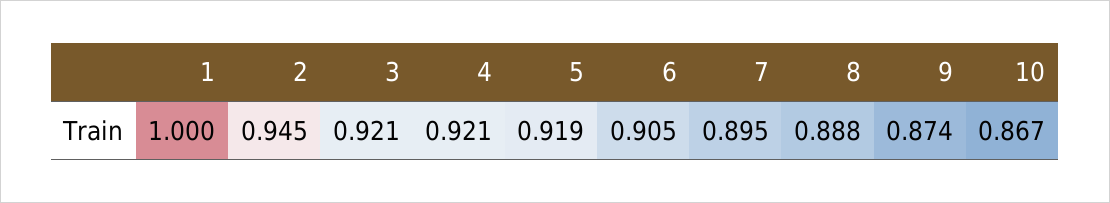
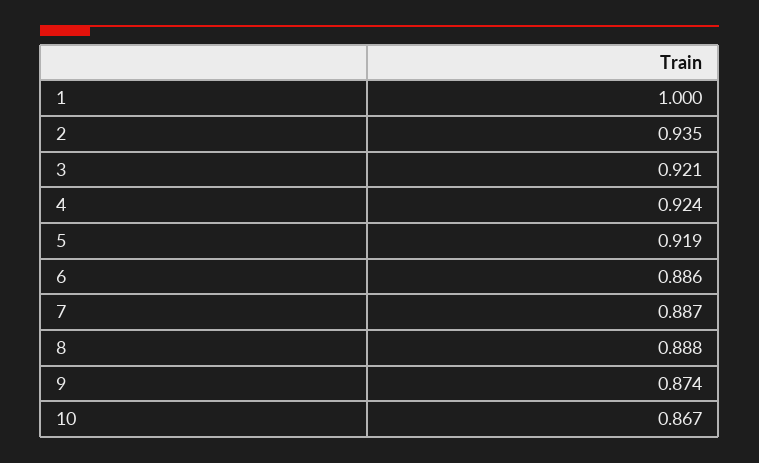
2: 0.945 -> 0.935
4: 0.921 -> 0.924
6: 0.905 -> 0.886
7: 0.895 -> 0.887

